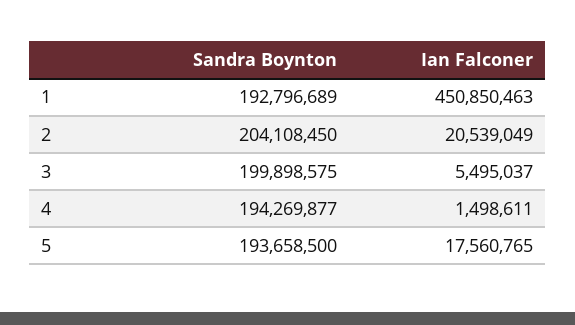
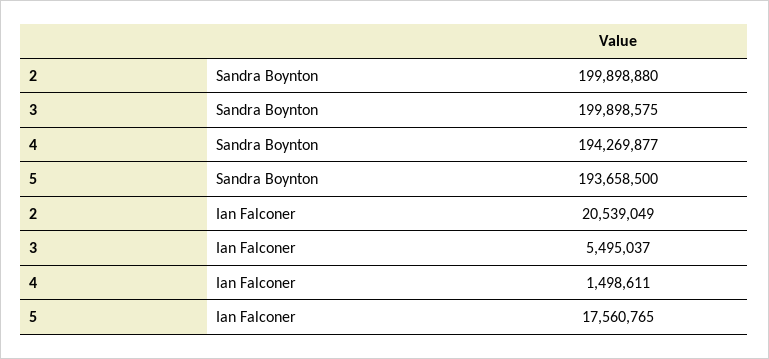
Sandra Boynton, 1: 192796689 -> none
Ian Falconer, 1: 450850463 -> none
Sandra Boynton, 2: 204108450 -> 199898880

